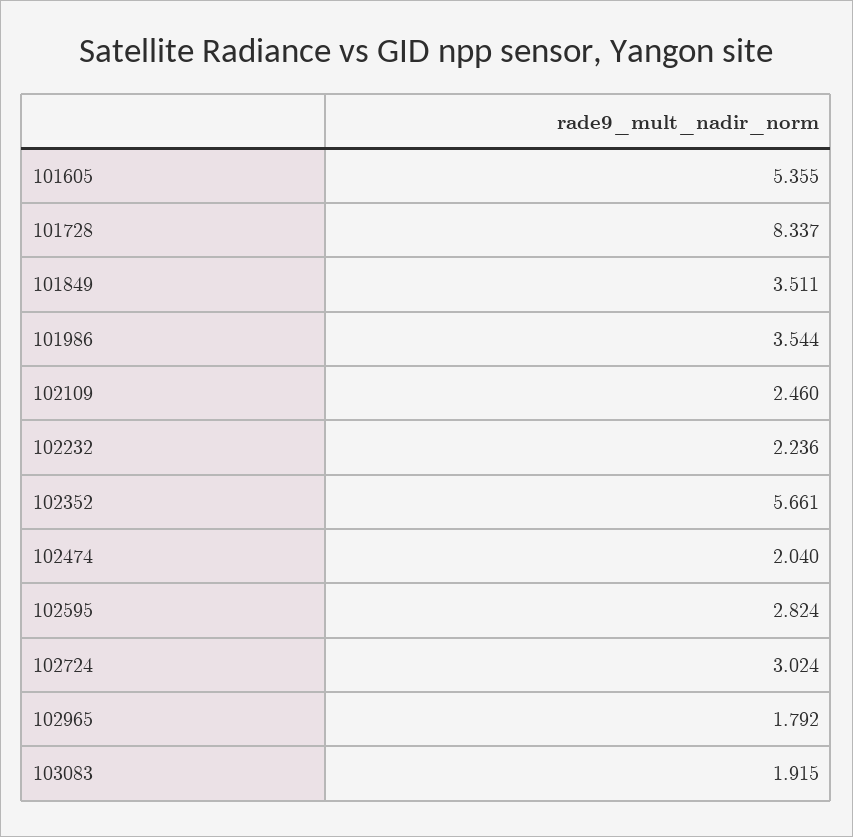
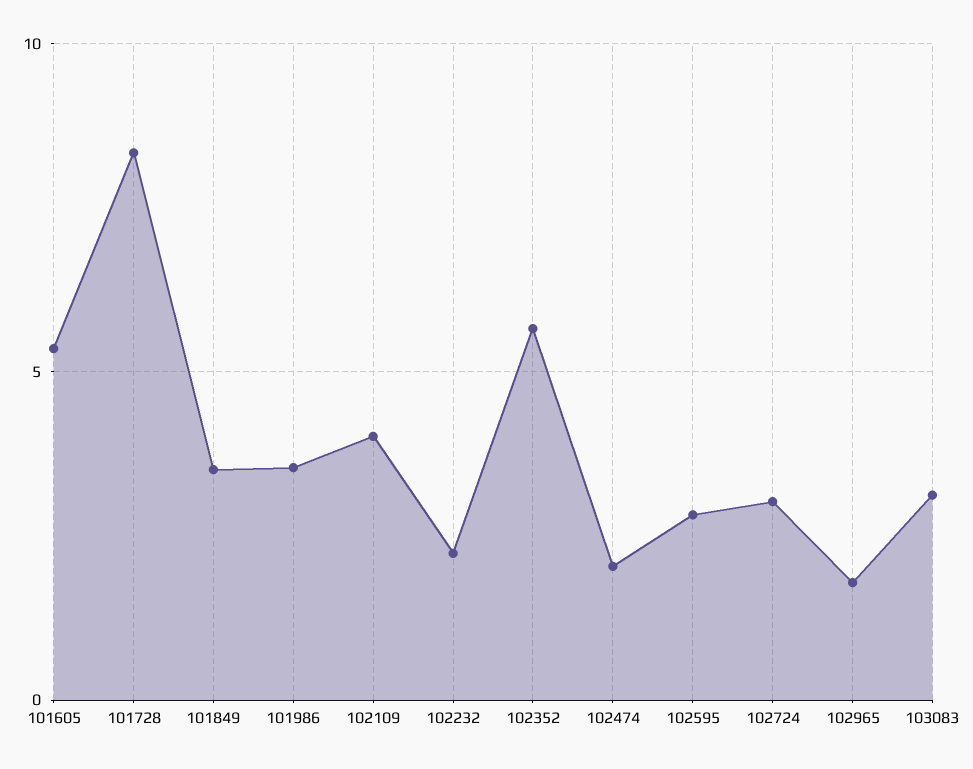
102109: 2.46 -> 4
103083: 1.915 -> 3

